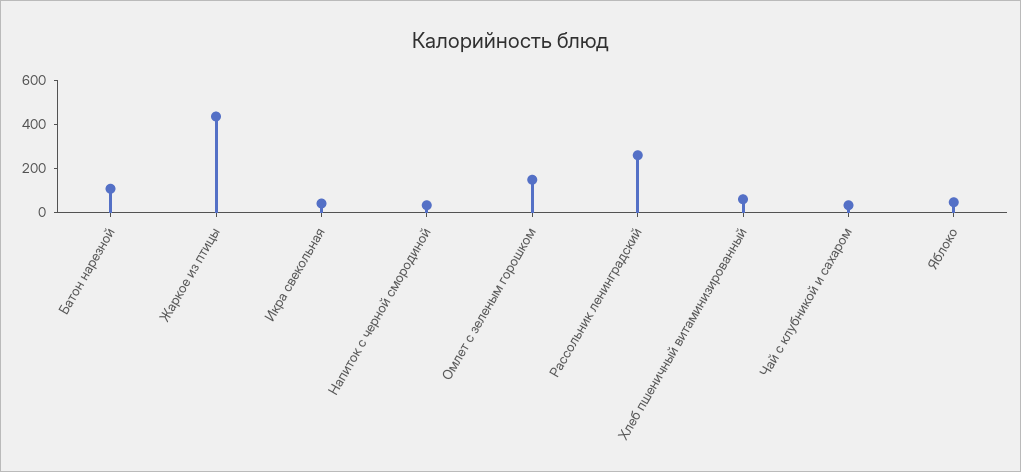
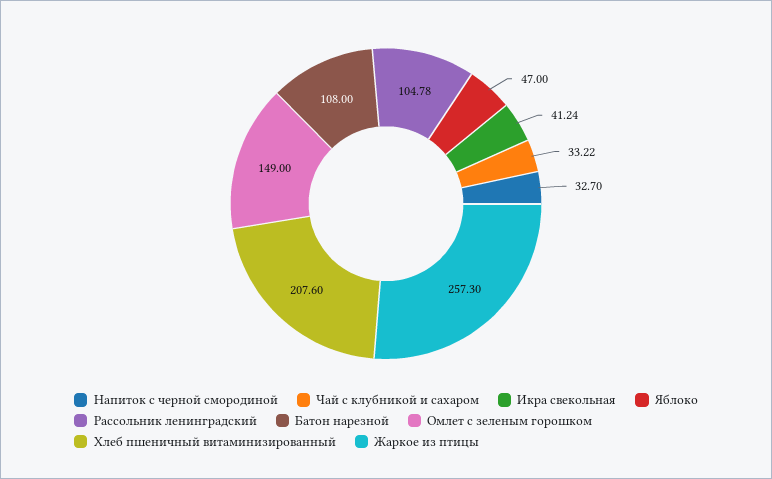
Жаркое из птицы: 450 -> 257.3
Рассольник ленинградский: 250 -> 104.78
Хлеб пшеничный витаминизированный: 50 -> 207.6

